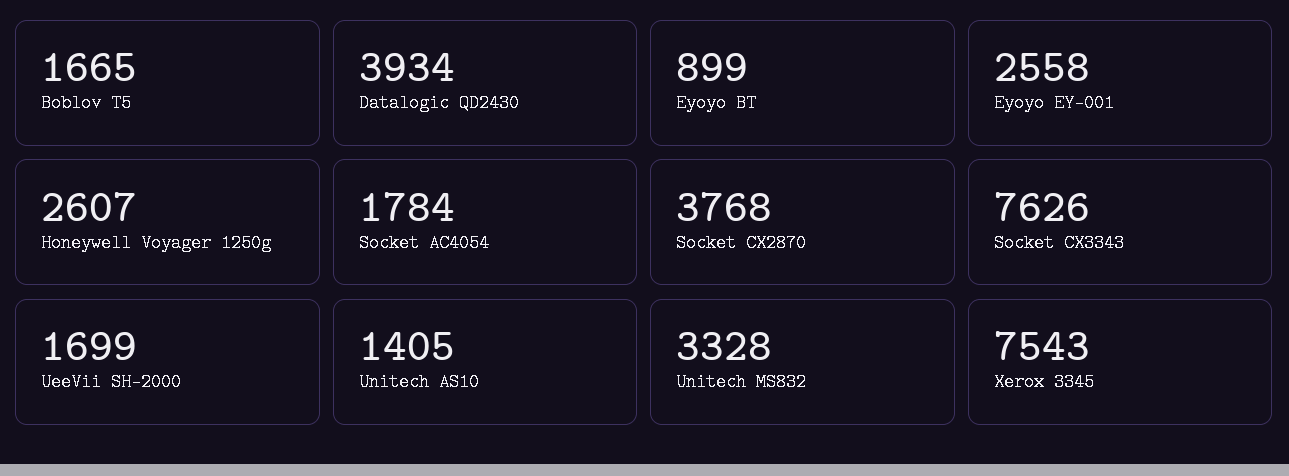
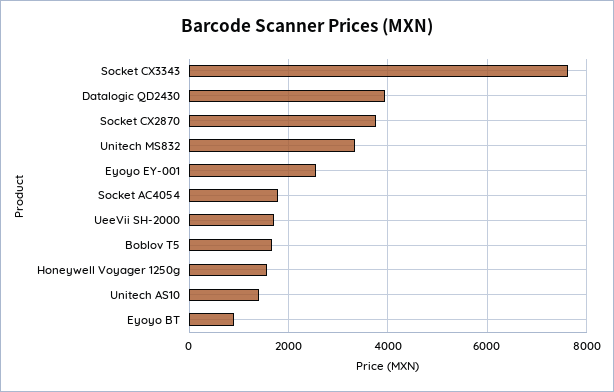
Honeywell Voyager 1250g: 2607 -> 1600
Xerox 3345: 7543 -> none

